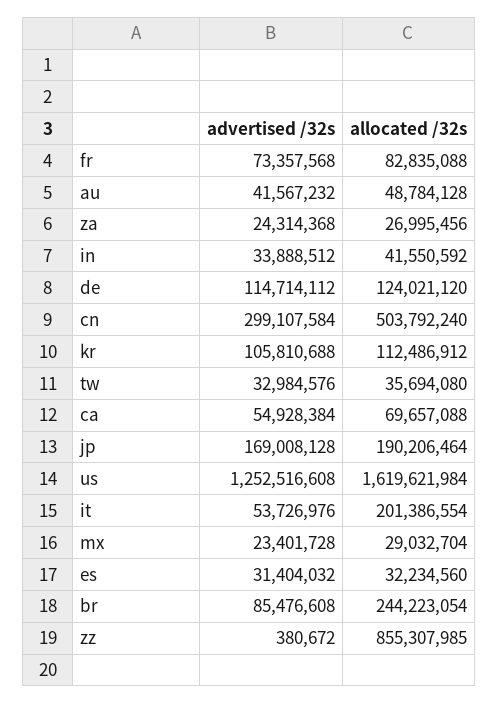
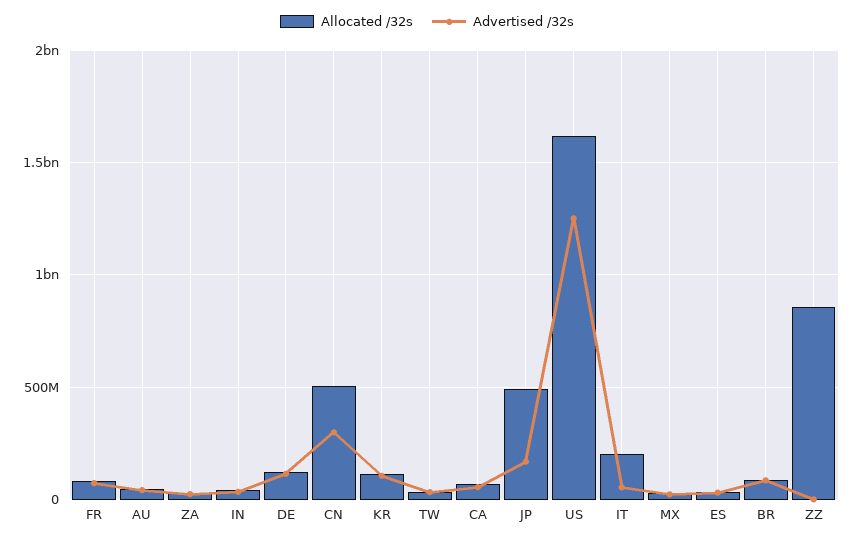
allocated /32s, jp: 190206464 -> 500000000
allocated /32s, br: 244223054 -> 100000000

